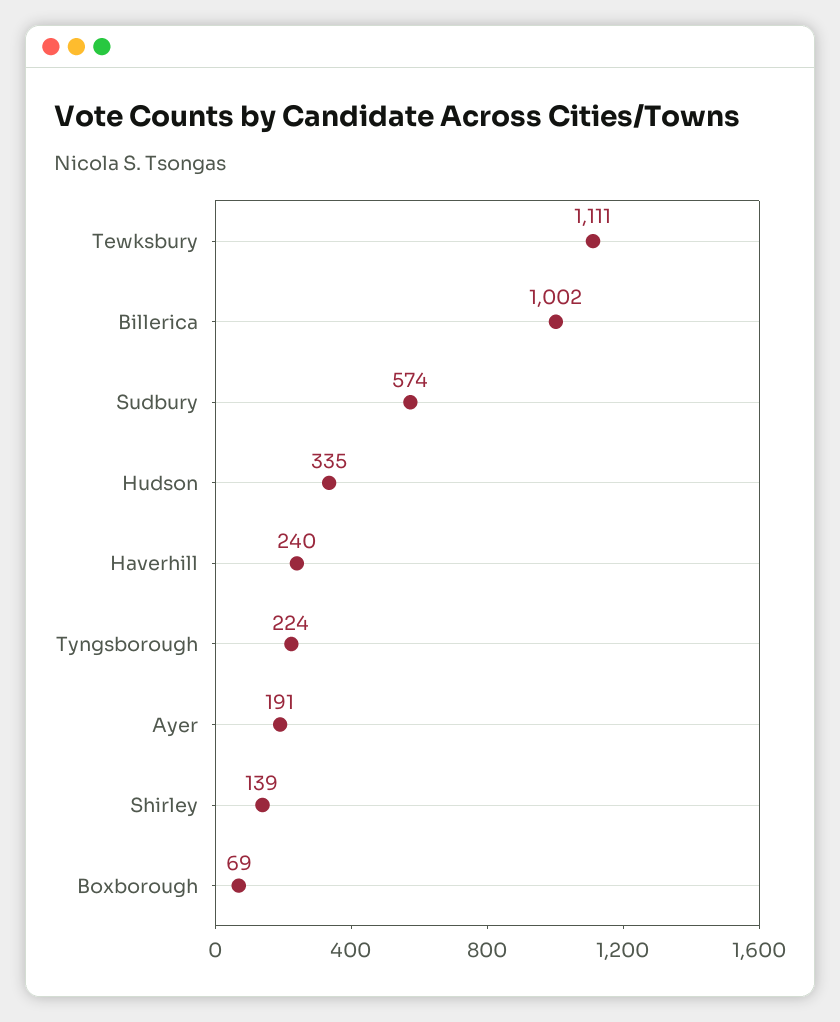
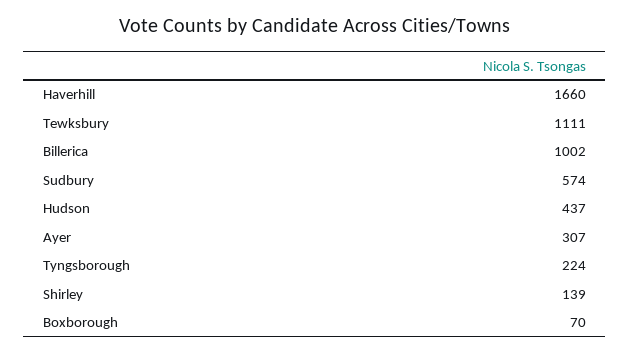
Hudson: 335 -> 437
Haverhill: 240 -> 1660
Ayer: 191 -> 307
Boxborough: 69 -> 70

